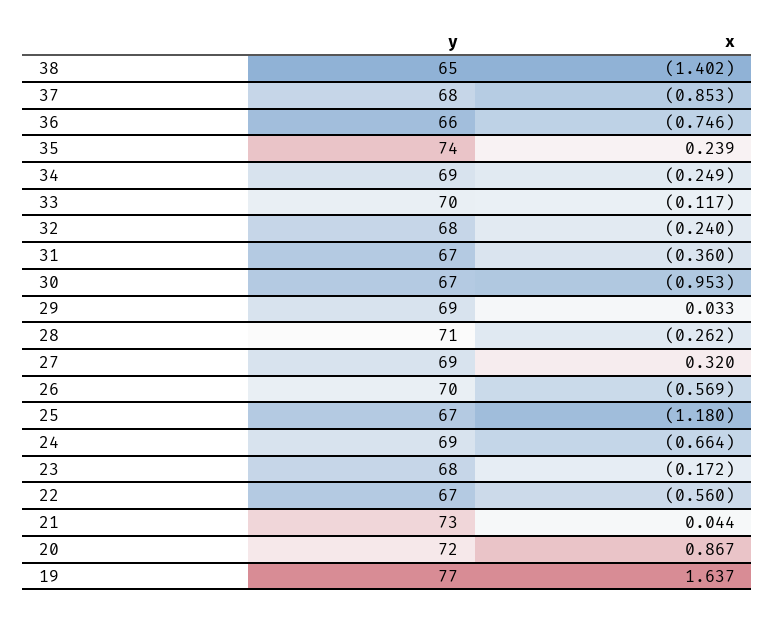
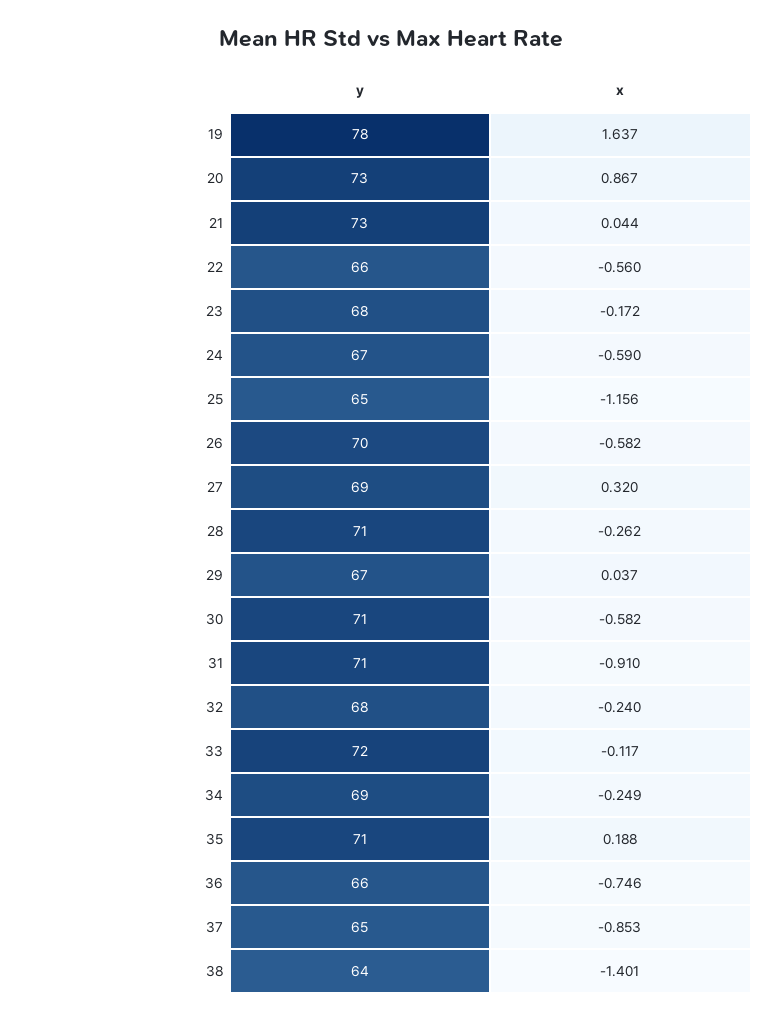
y, 38: 65 -> 64
x, 38: -1.402 -> -1.401
y, 37: 68 -> 65
y, 35: 74 -> 71
x, 35: 0.239 -> 0.188
y, 33: 70 -> 72
y, 31: 67 -> 71
x, 31: -0.36 -> -0.91
y, 30: 67 -> 71
x, 30: -0.953 -> -0.582
y, 29: 69 -> 67
x, 29: 0.033 -> 0.037
x, 26: -0.569 -> -0.582
y, 25: 67 -> 65
x, 25: -1.18 -> -1.156
y, 24: 69 -> 67
x, 24: -0.664 -> -0.59
y, 22: 67 -> 66
y, 20: 72 -> 73
y, 19: 77 -> 78

